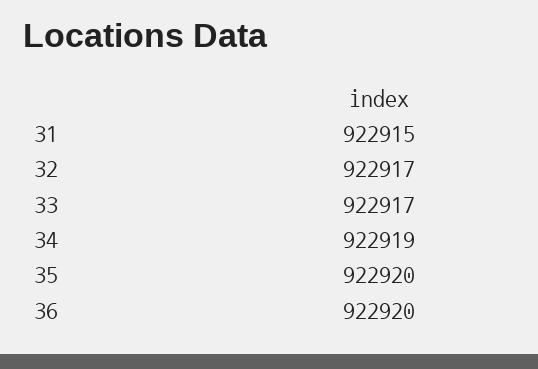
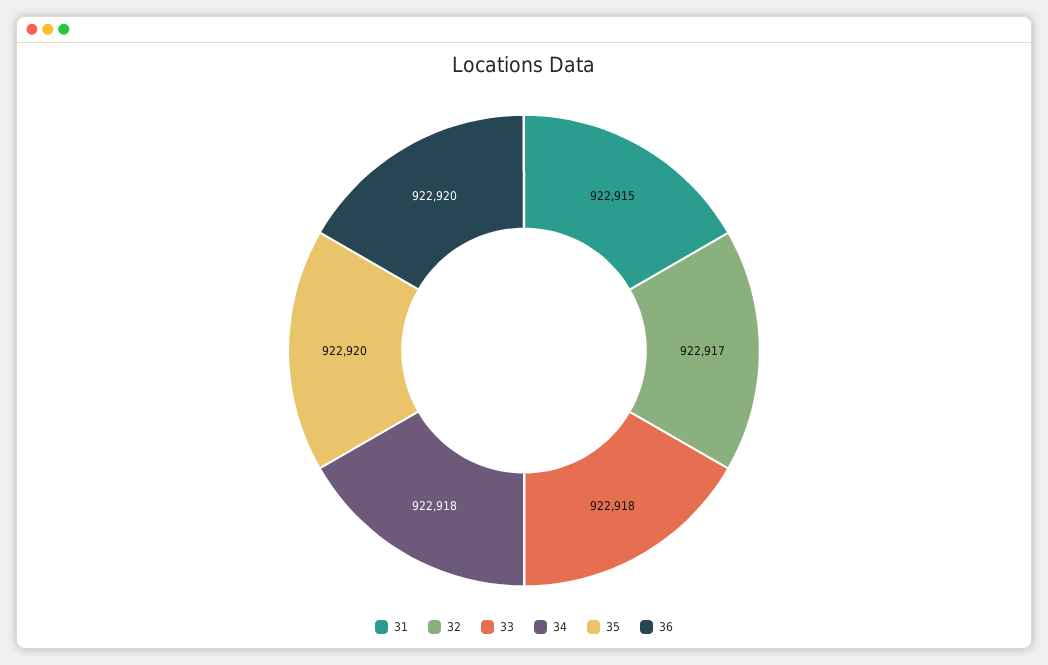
33: 922917 -> 922918
34: 922919 -> 922918

